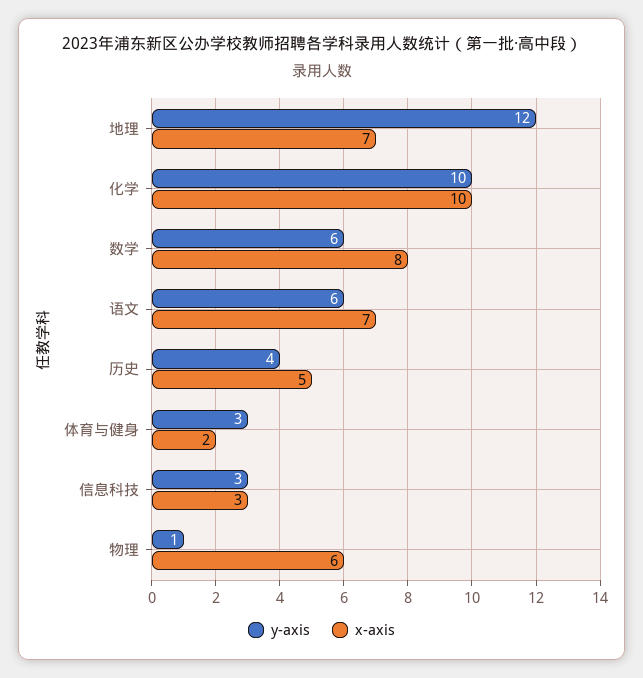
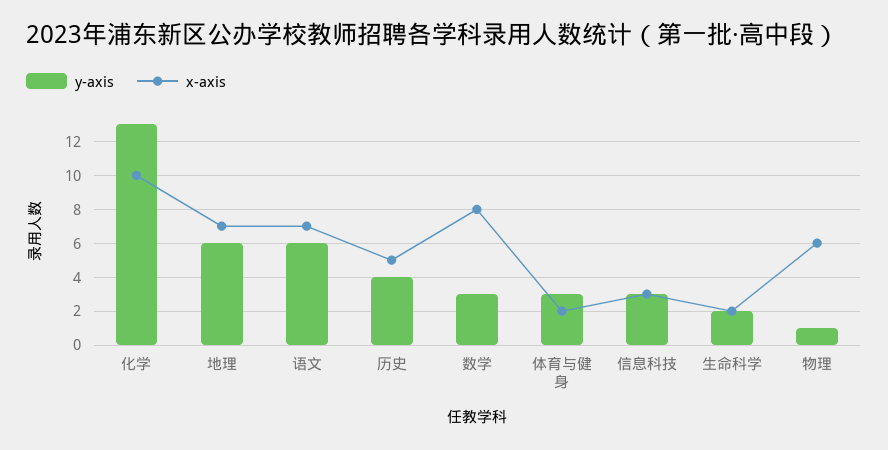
y-axis, 地理: 12 -> 6
y-axis, 化学: 10 -> 13
y-axis, 数学: 6 -> 3
y-axis, 生命科学: none -> 2
x-axis, 生命科学: none -> 2

